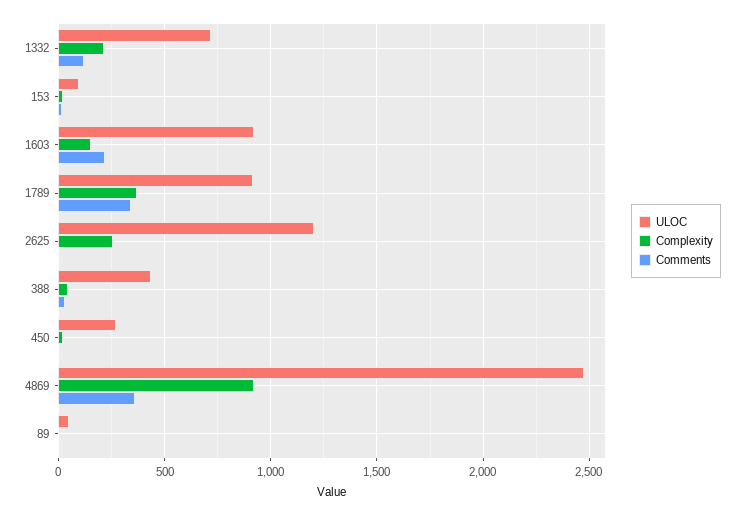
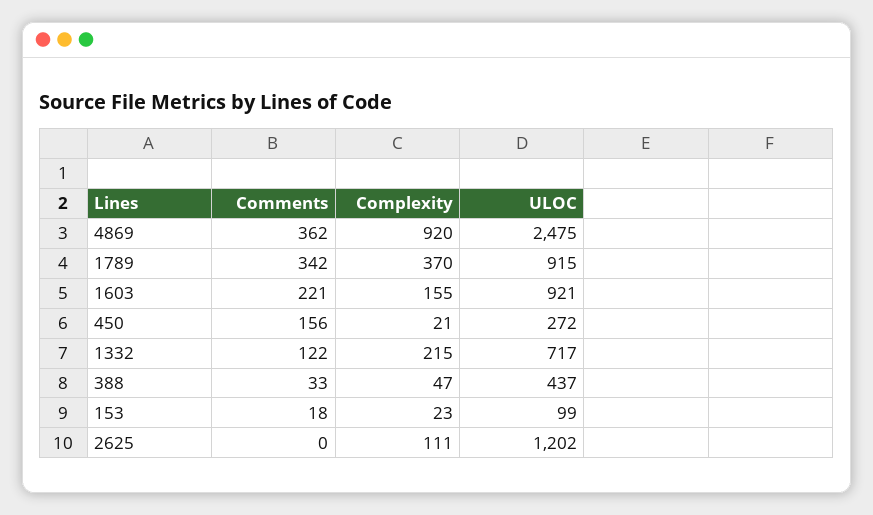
Complexity, 2625: 250 -> 111
Comments, 450: 0 -> 156
ULOC, 89: 50 -> none
Complexity, 89: 0 -> none
Comments, 89: 0 -> none

